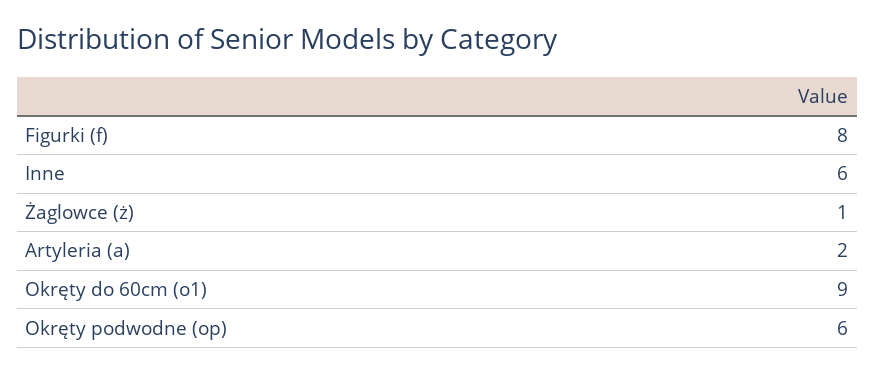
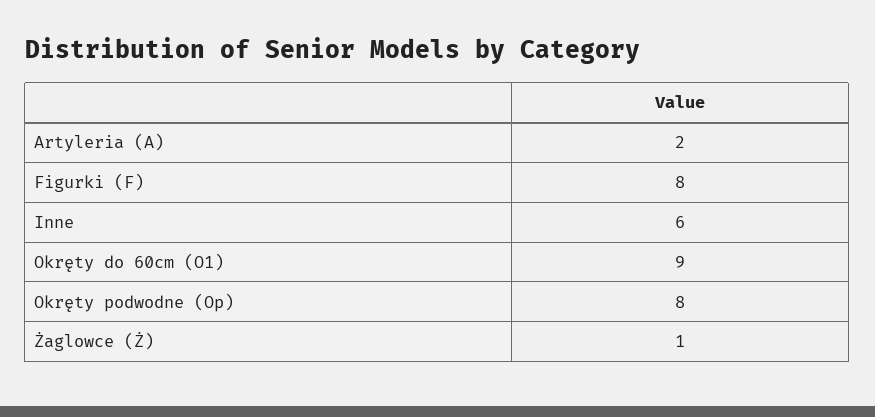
Okręty podwodne (op): 6 -> 8

